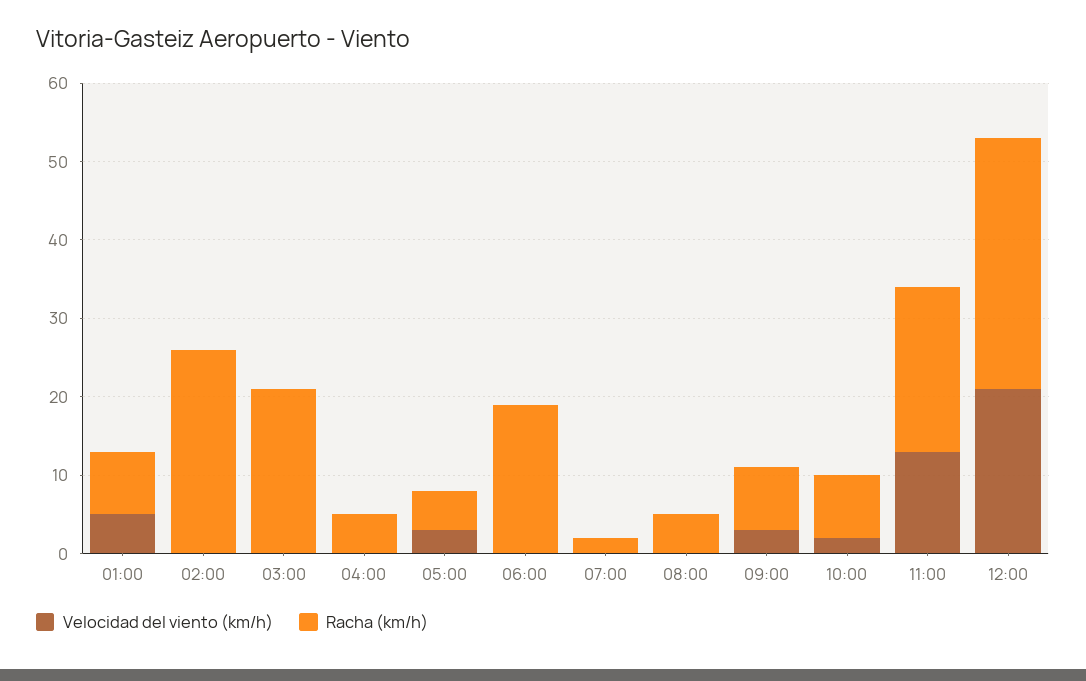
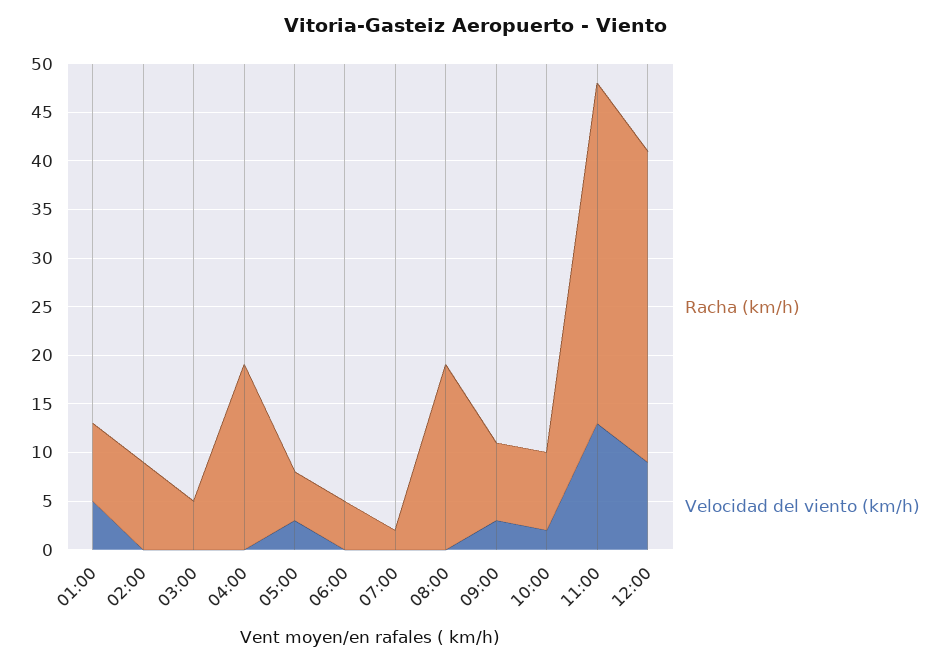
Racha (km/h), 02:00: 25 -> 9
Racha (km/h), 03:00: 20 -> 5
Racha (km/h), 04:00: 5 -> 19
Racha (km/h), 06:00: 20 -> 5
Racha (km/h), 08:00: 5 -> 19
Racha (km/h), 11:00: 20 -> 35
Velocidad del viento (km/h), 12:00: 20 -> 9

